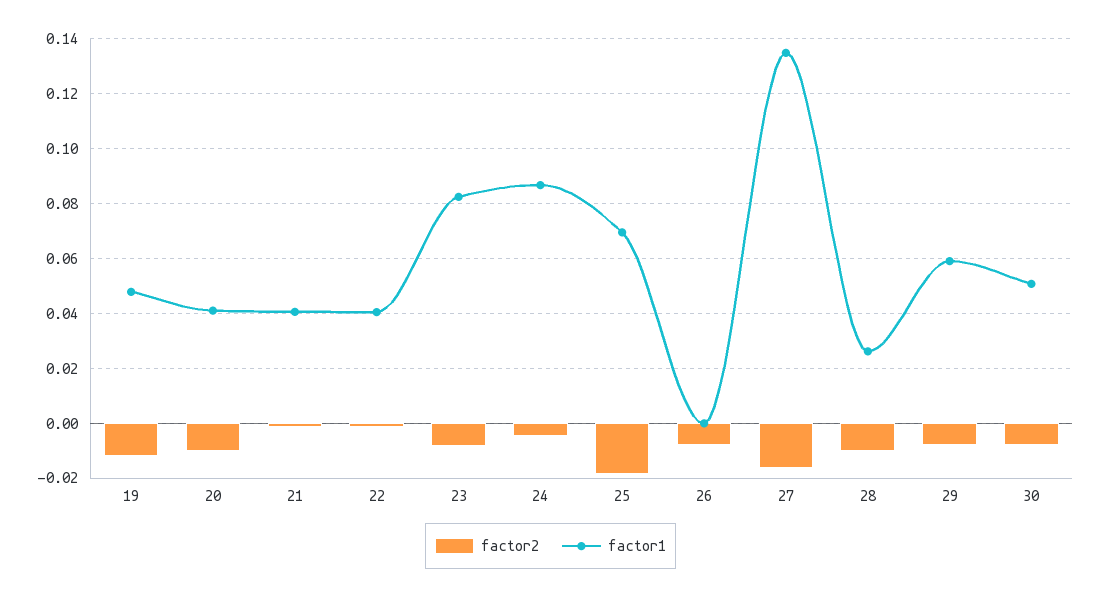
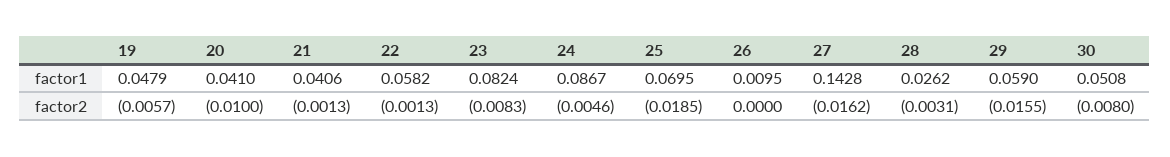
factor2, 19: -0.0125 -> -0.0057
factor1, 22: 0.04 -> 0.0582
factor2, 26: -0.0075 -> 0
factor1, 26: 0 -> 0.0095
factor1, 27: 0.135 -> 0.1428
factor2, 28: -0.01 -> -0.0031
factor2, 29: -0.0075 -> -0.0155

